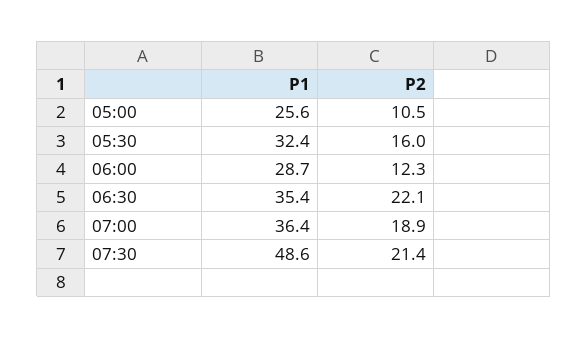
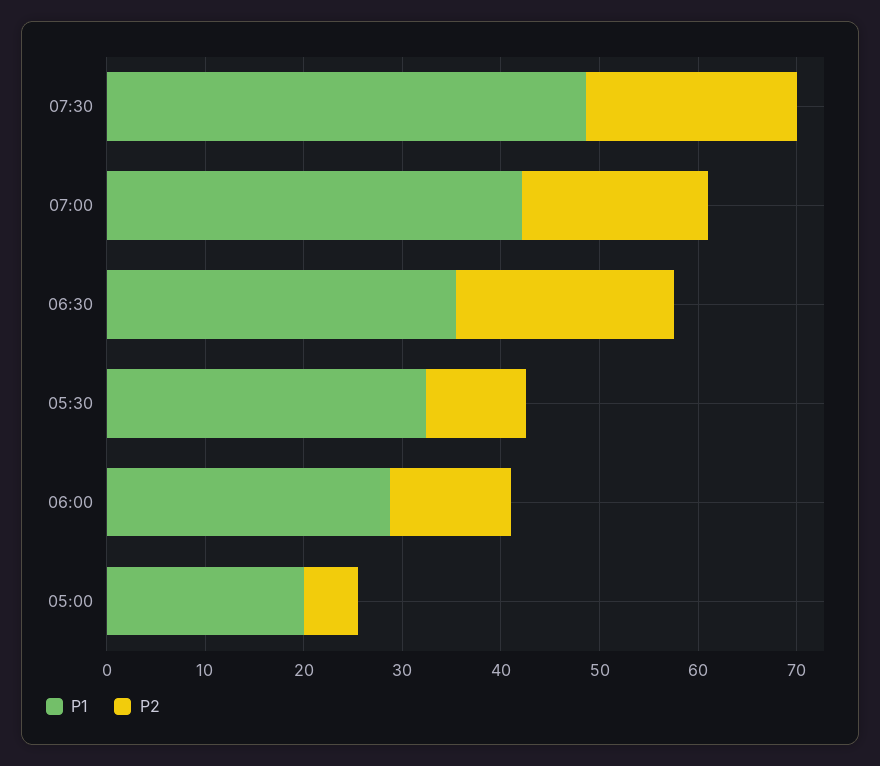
P1, 05:00: 25.6 -> 20
P2, 05:00: 10.5 -> 6
P2, 05:30: 16 -> 10
P1, 07:00: 36.4 -> 42

